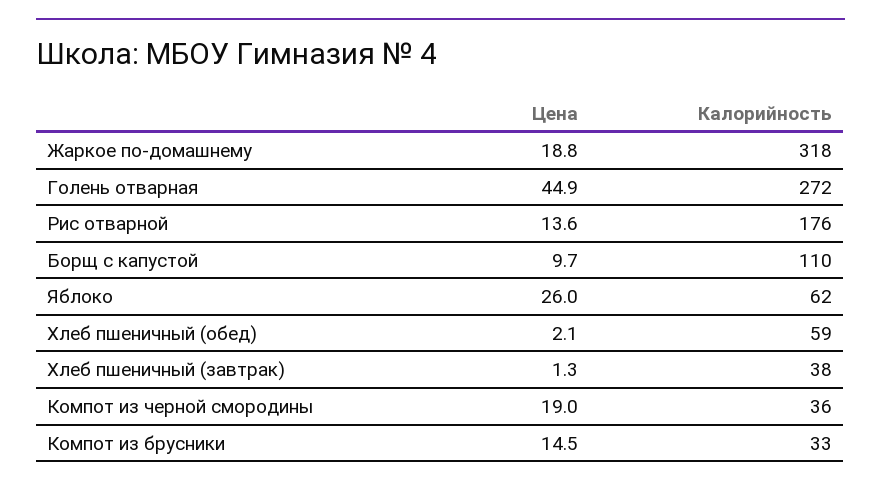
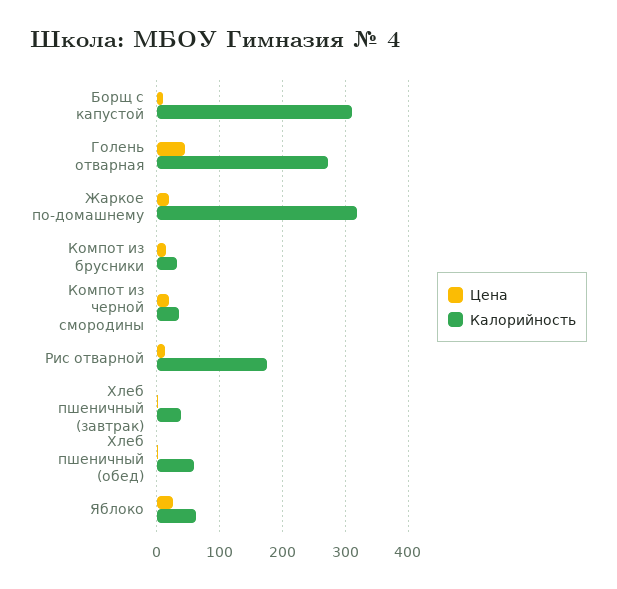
Калорийность, Борщ с капустой: 110 -> 310

